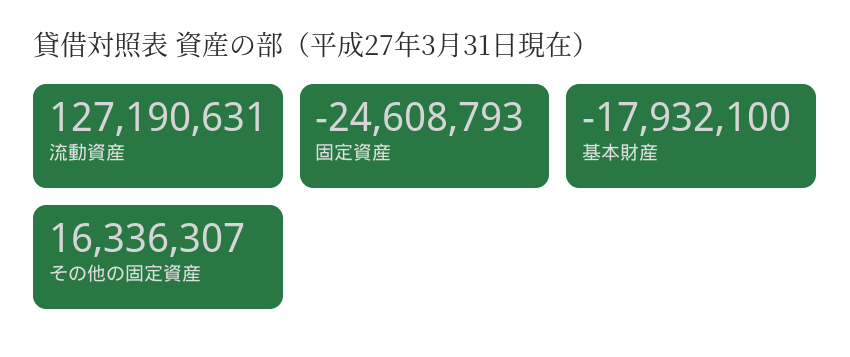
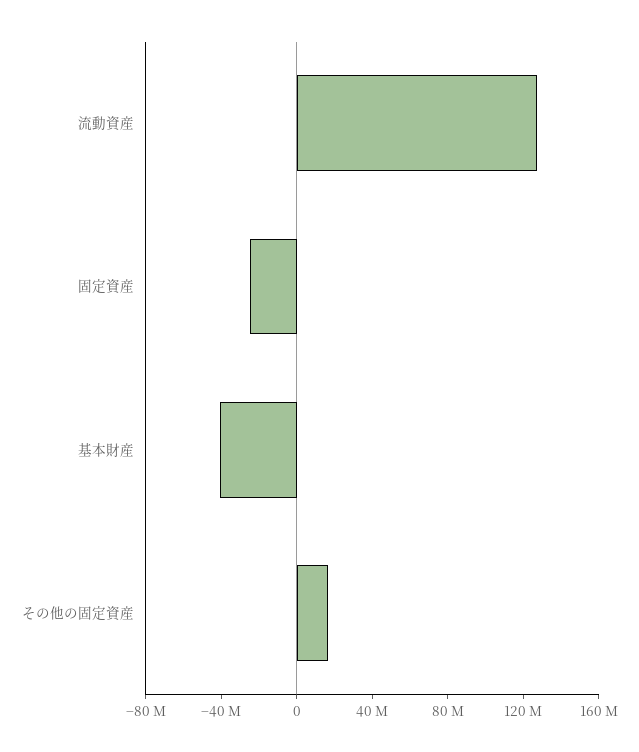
基本財産: -17932100 -> -40000000

